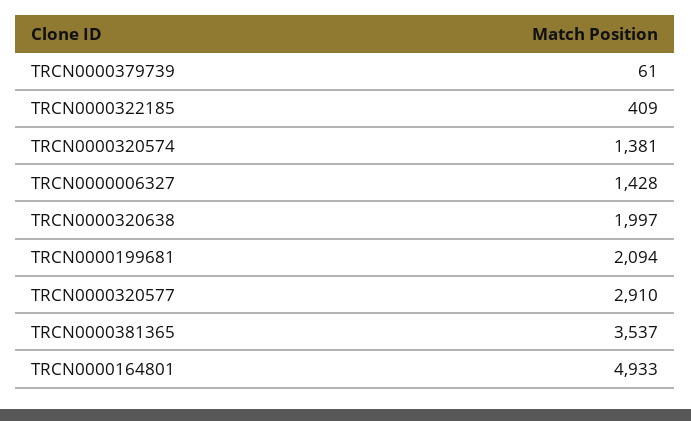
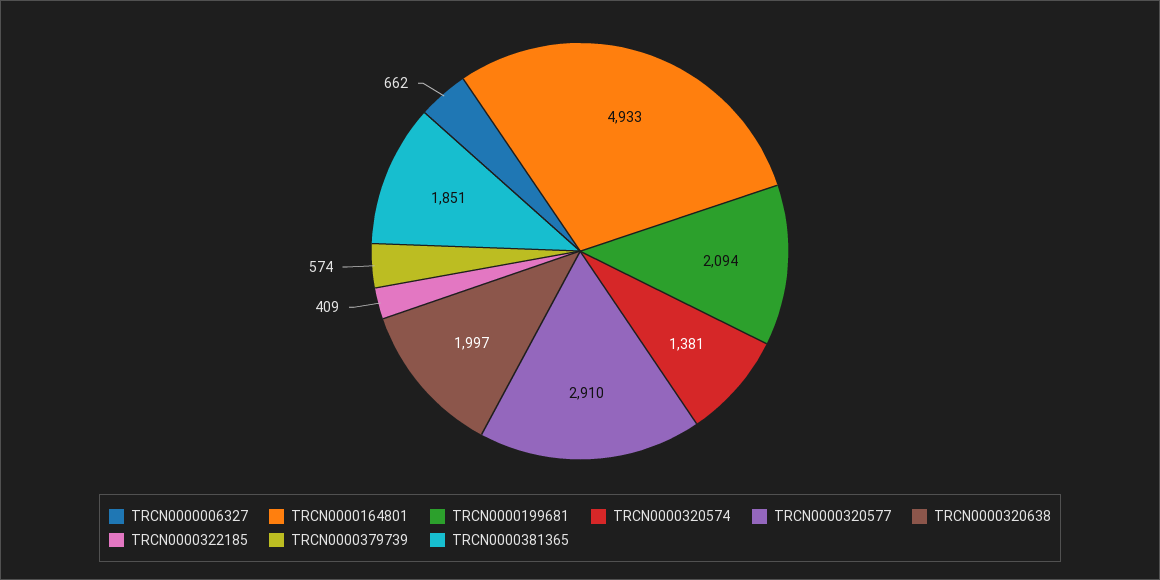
TRCN0000379739: 61 -> 574
TRCN0000006327: 1428 -> 662
TRCN0000381365: 3537 -> 1851

